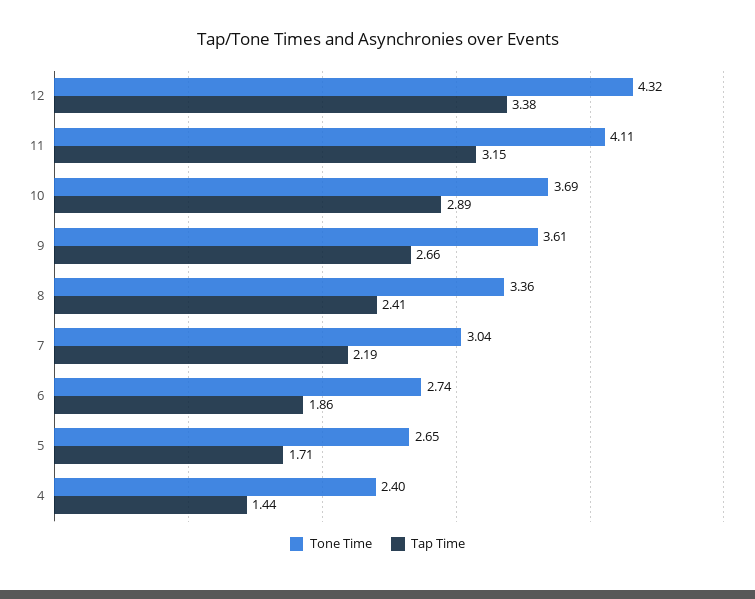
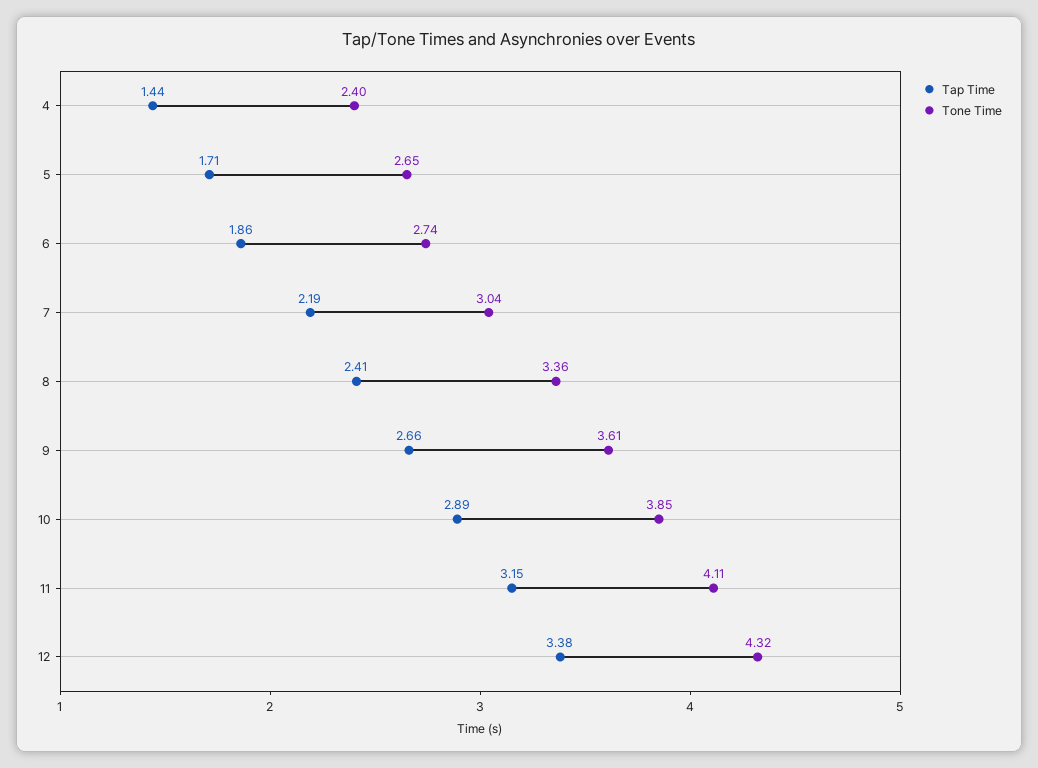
Tone Time, 10: 3.69 -> 3.85

